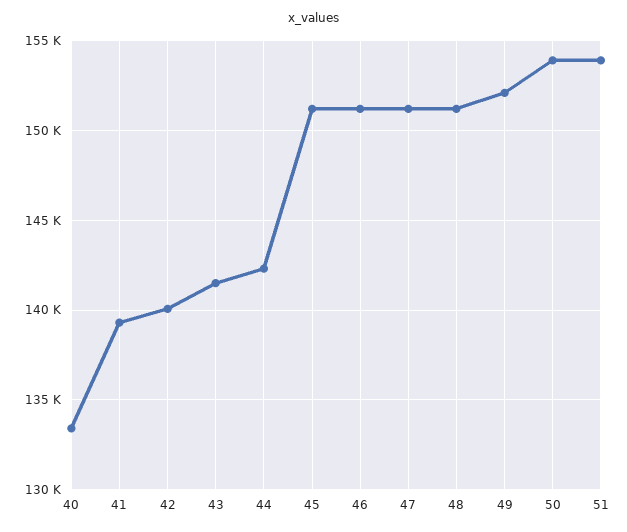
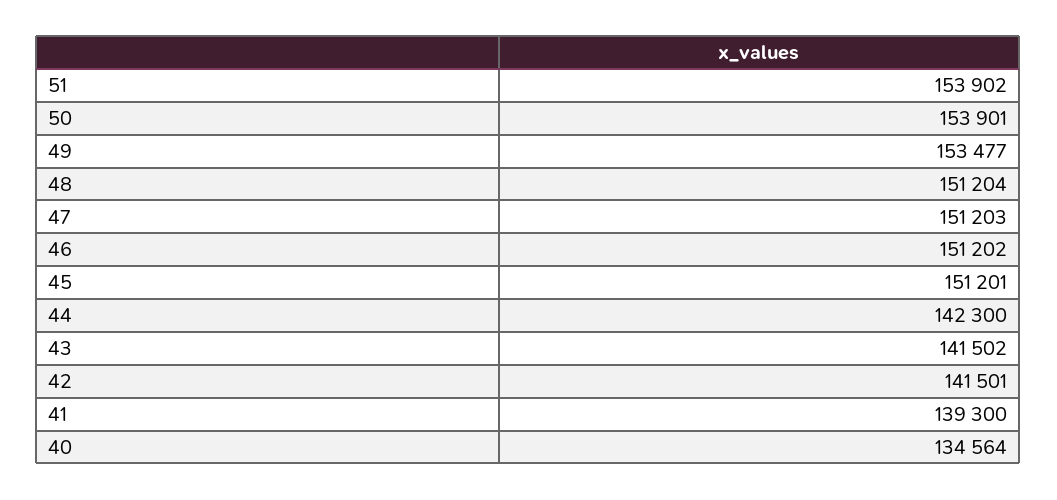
40: 133500 -> 134564
42: 140000 -> 141501
49: 152000 -> 153477

